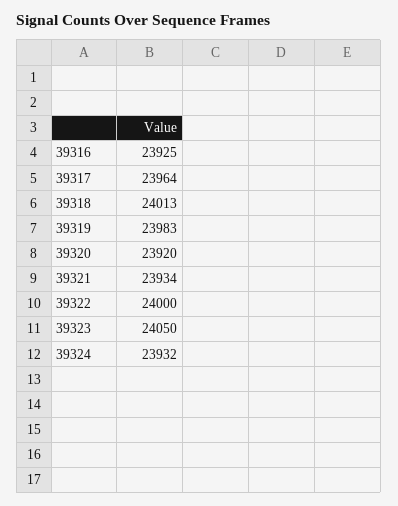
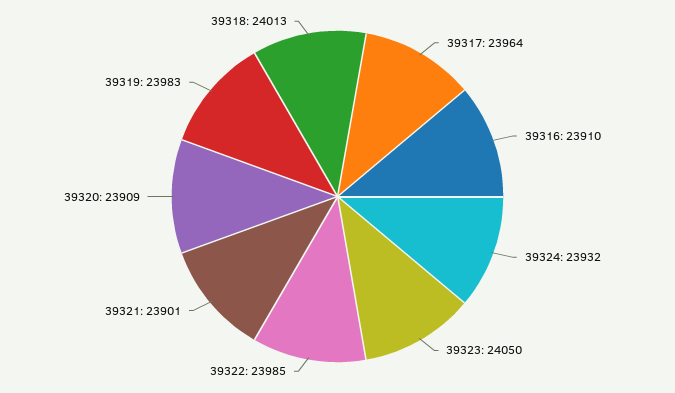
39316: 23925 -> 23910
39320: 23920 -> 23909
39321: 23934 -> 23901
39322: 24000 -> 23985

